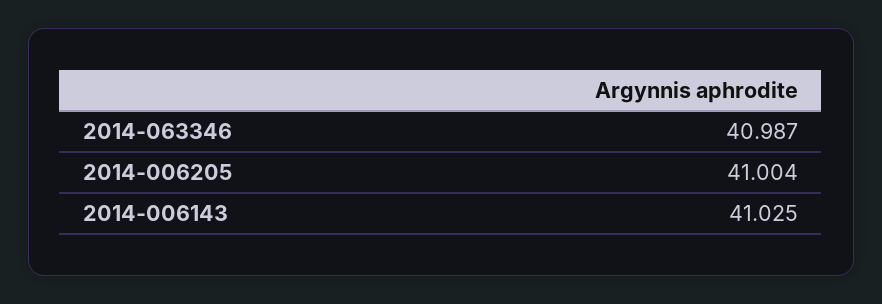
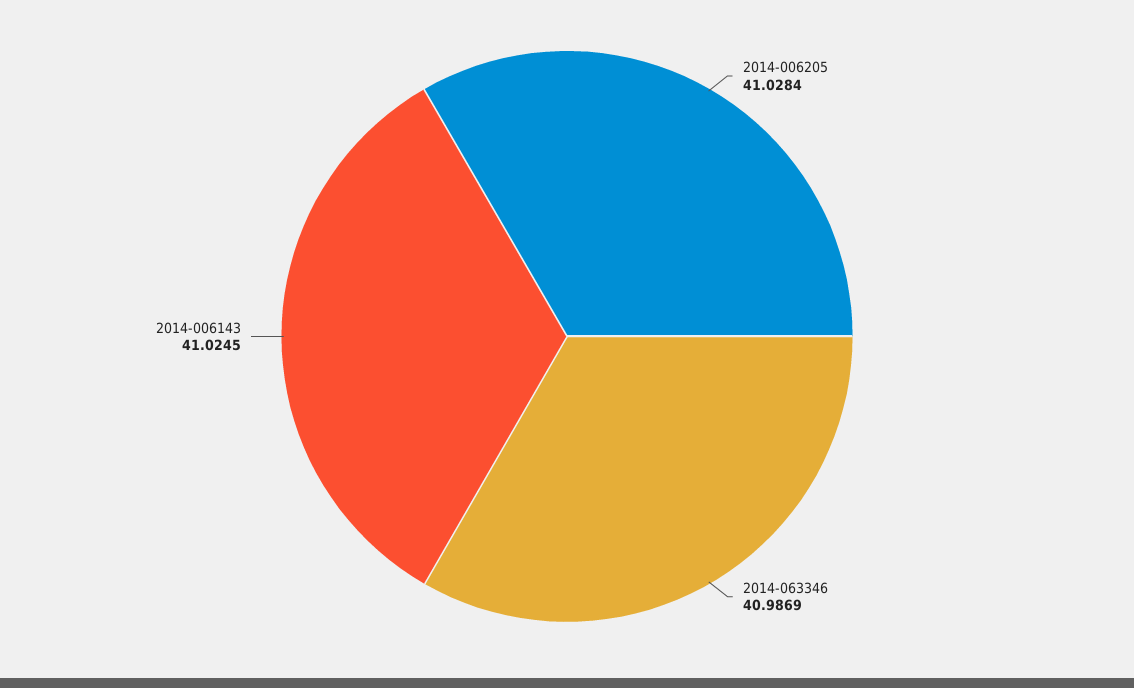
2014-006205: 41.004 -> 41.0284

